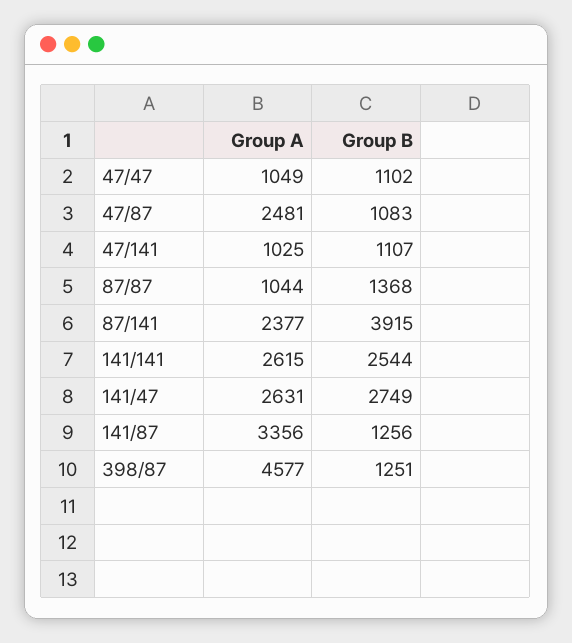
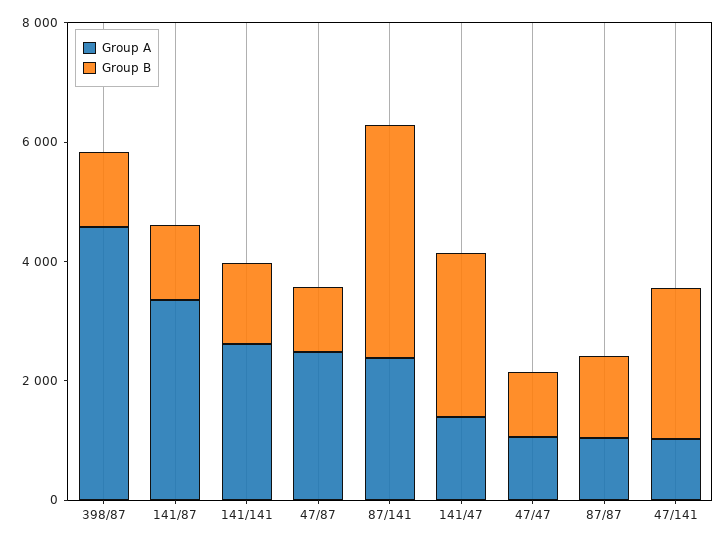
Group B, 47/141: 1107 -> 2500
Group B, 141/141: 2544 -> 1500
Group A, 141/47: 2631 -> 1500

